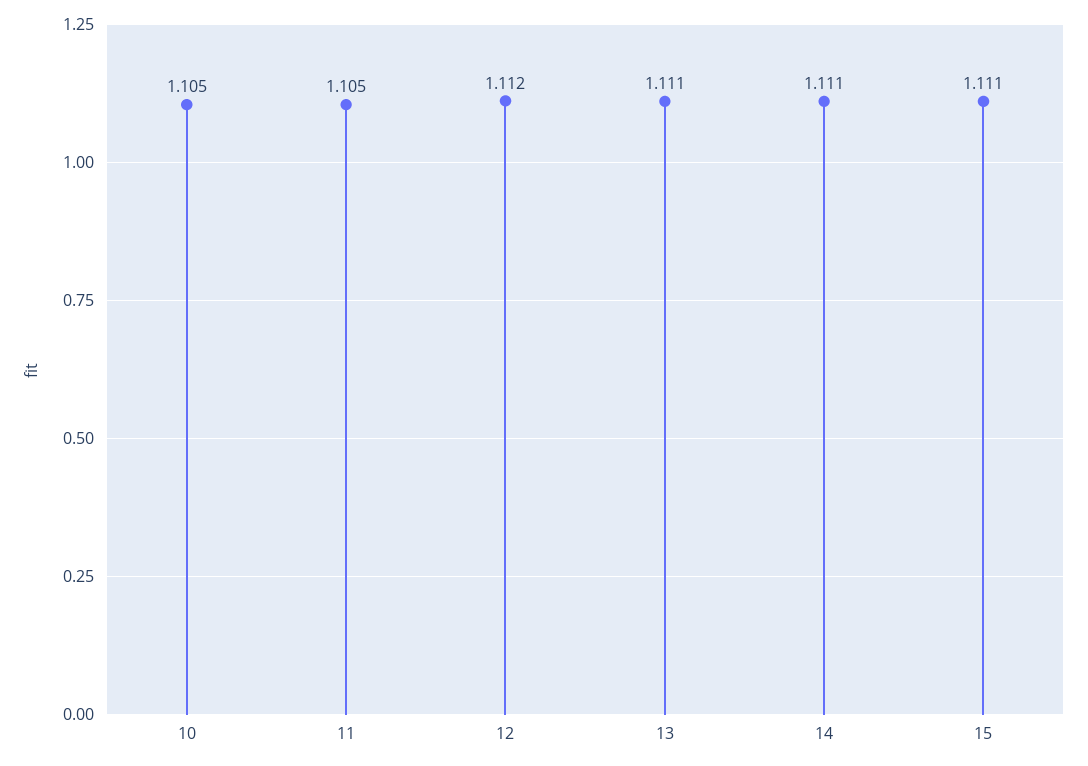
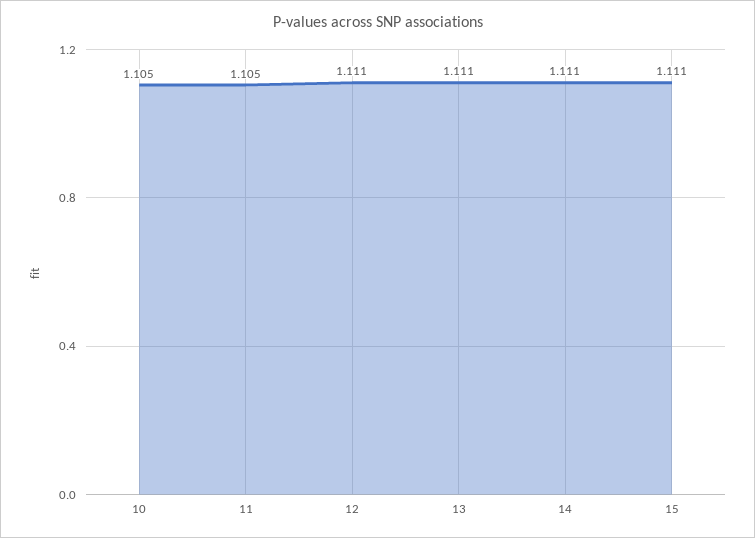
12: 1.112 -> 1.111

